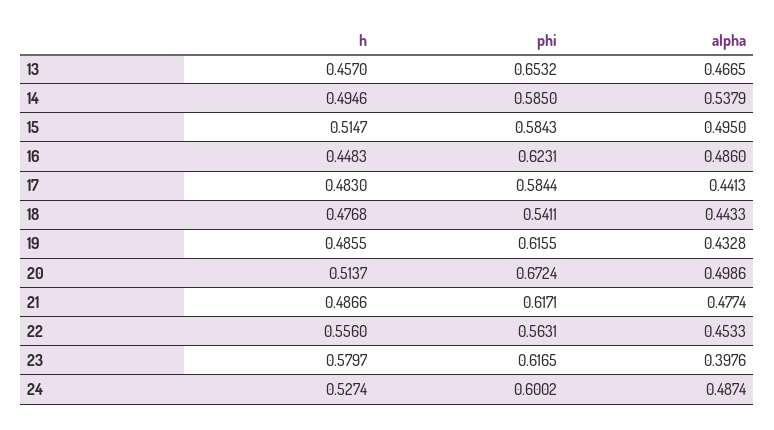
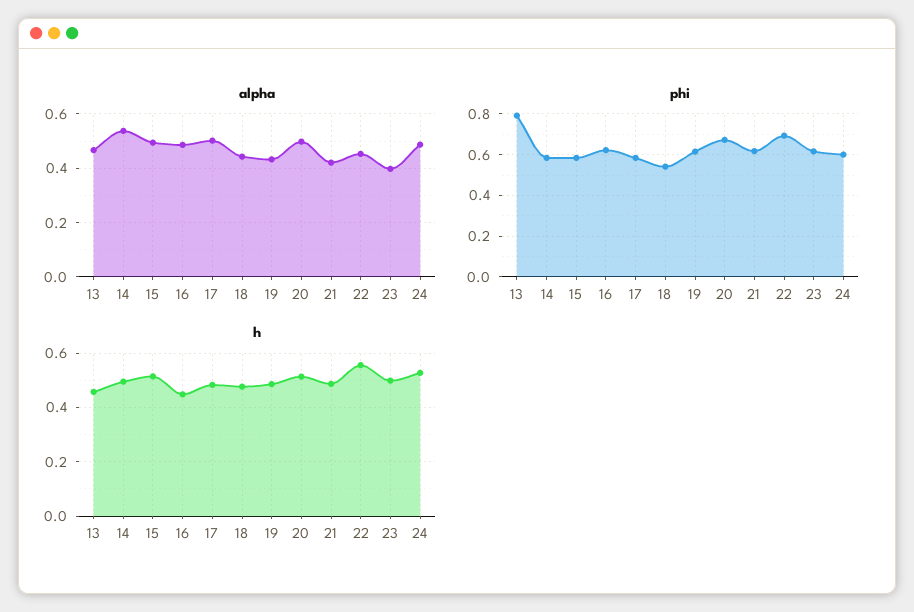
phi, 13: 0.6532 -> 0.8
alpha, 17: 0.4413 -> 0.5
alpha, 21: 0.4774 -> 0.425
phi, 22: 0.5631 -> 0.7
h, 23: 0.5797 -> 0.5

